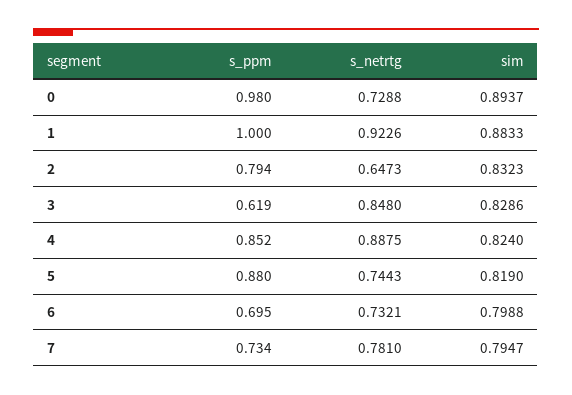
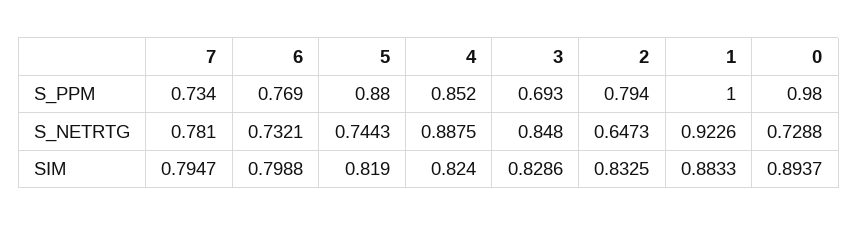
sim, 2: 0.8323 -> 0.8325
s_ppm, 3: 0.619 -> 0.693
s_ppm, 6: 0.695 -> 0.769

